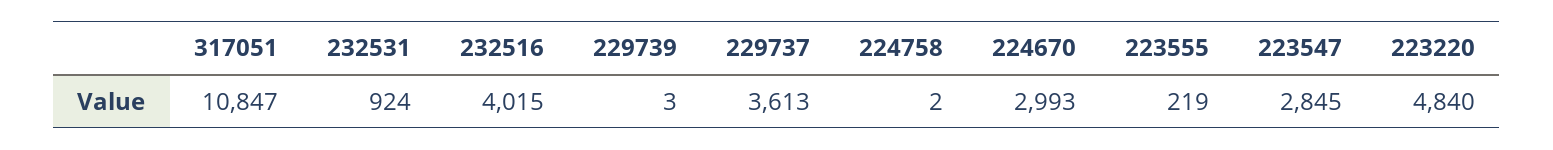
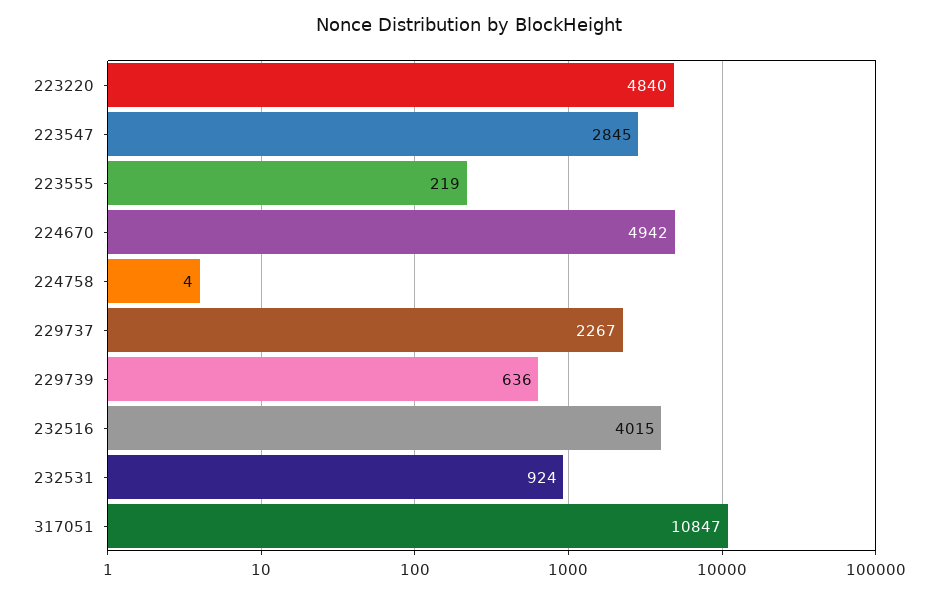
229739: 3 -> 636
229737: 3613 -> 2267
224758: 2 -> 4
224670: 2993 -> 4942

